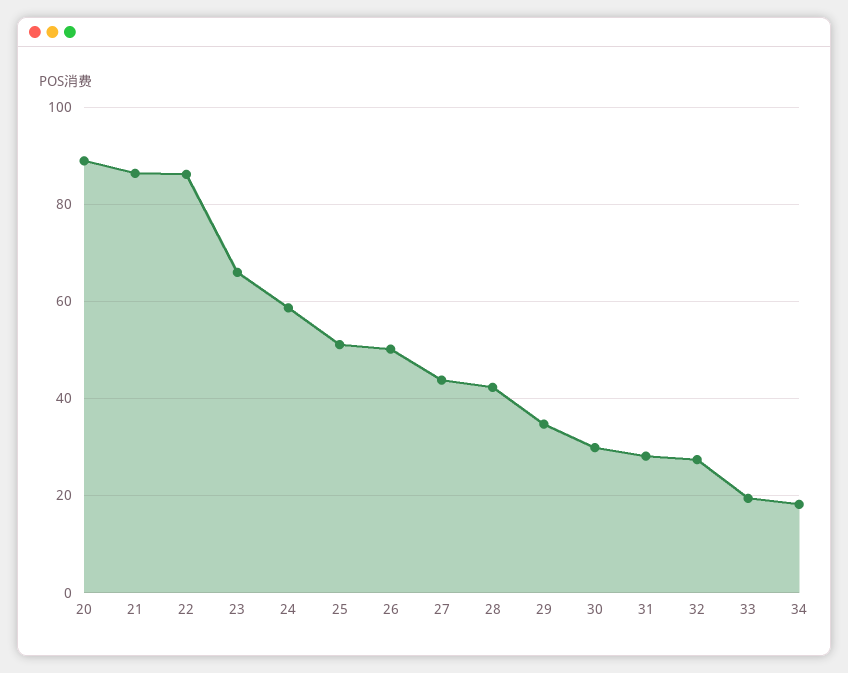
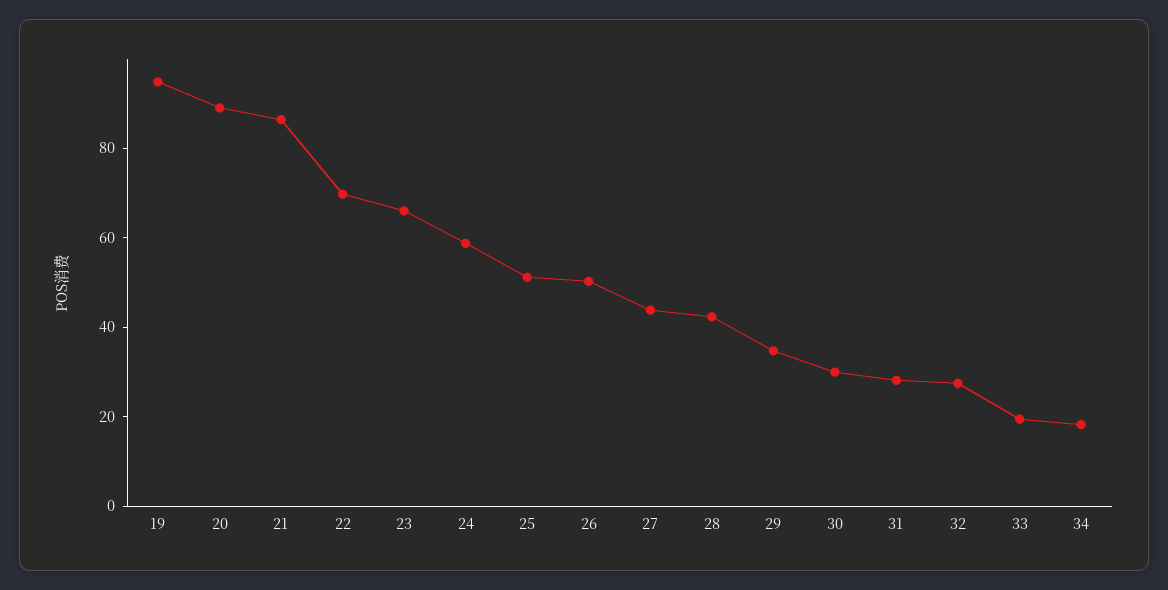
22: 86 -> 70
19: none -> 95

